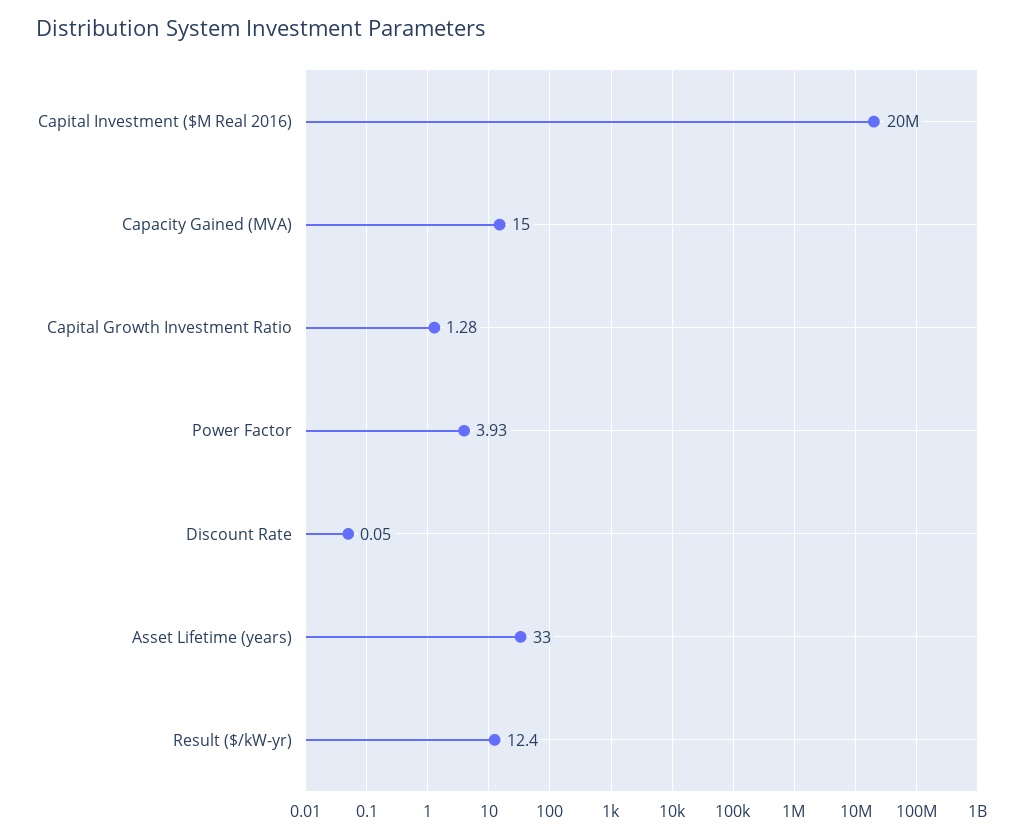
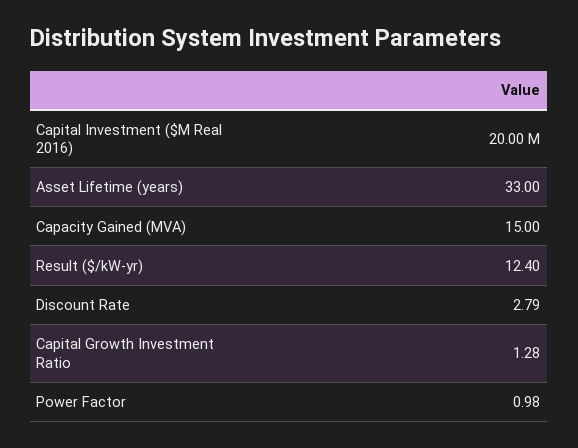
Power Factor: 3.93 -> 0.98
Discount Rate: 0.05 -> 2.79

